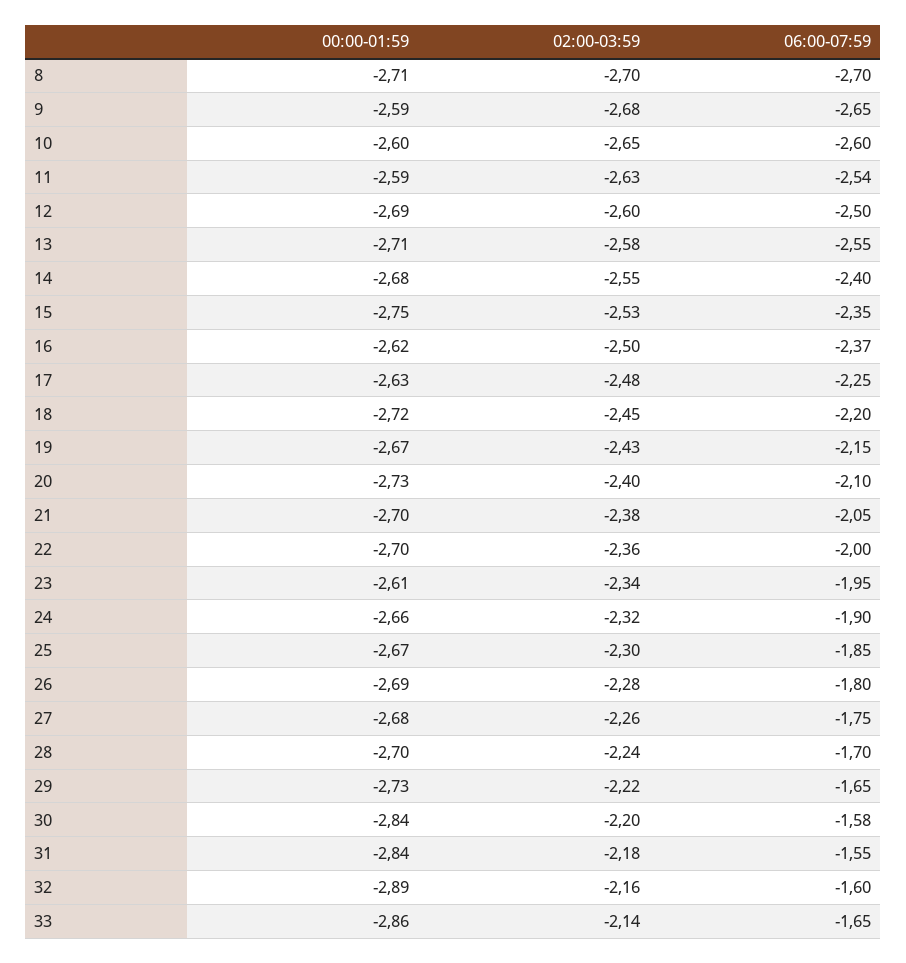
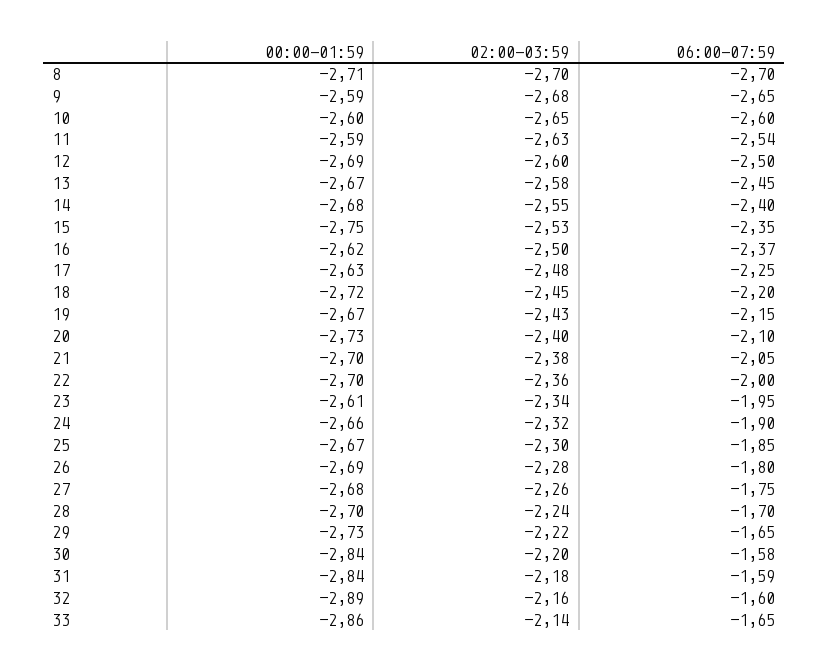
00:00-01:59, 13: -2.71 -> -2.67
06:00-07:59, 13: -2.55 -> -2.45
06:00-07:59, 31: -1.55 -> -1.59

